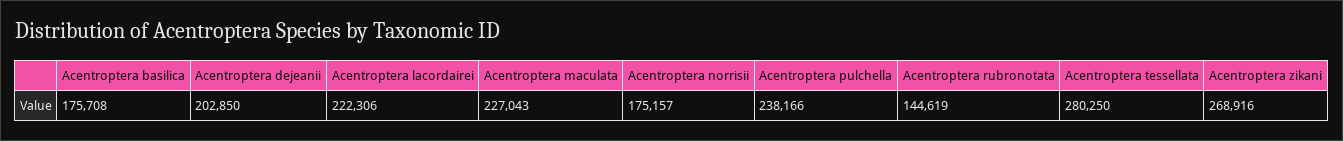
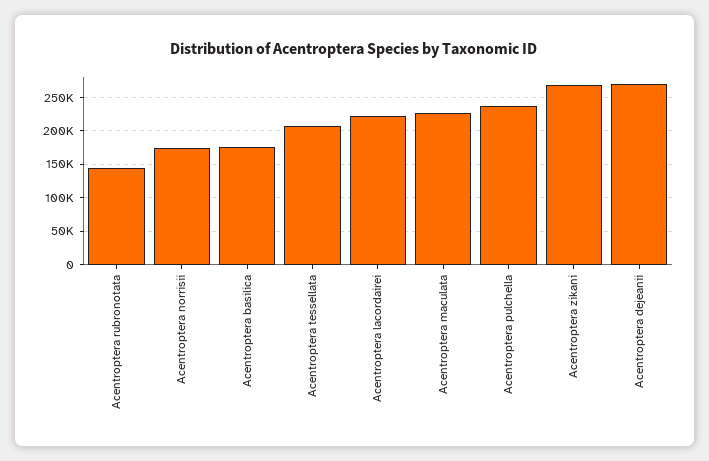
Acentroptera dejeanii: 202850 -> 270000
Acentroptera tessellata: 280250 -> 210000

